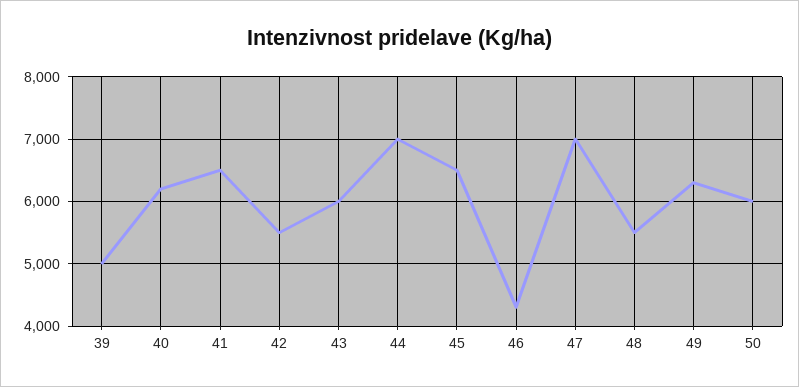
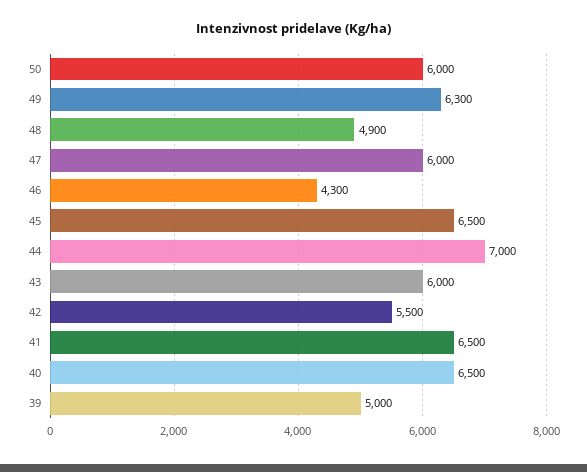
40: 6200 -> 6500
47: 7000 -> 6000
48: 5500 -> 4900

